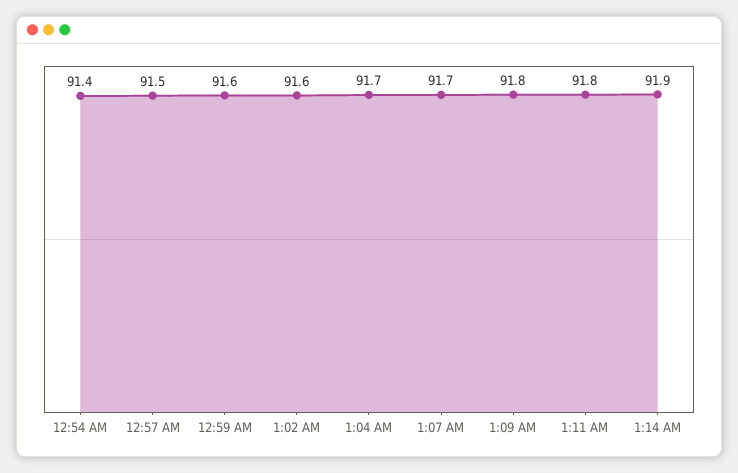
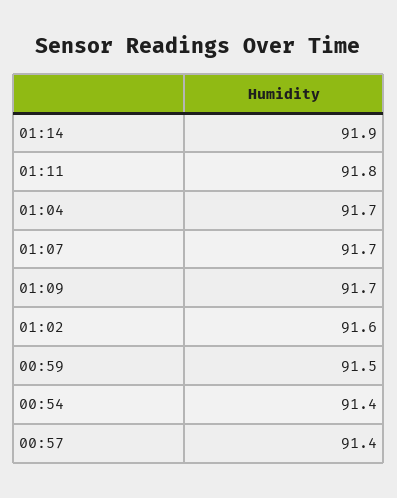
12:57 AM: 91.5 -> 91.4
12:59 AM: 91.6 -> 91.5
1:09 AM: 91.8 -> 91.7

